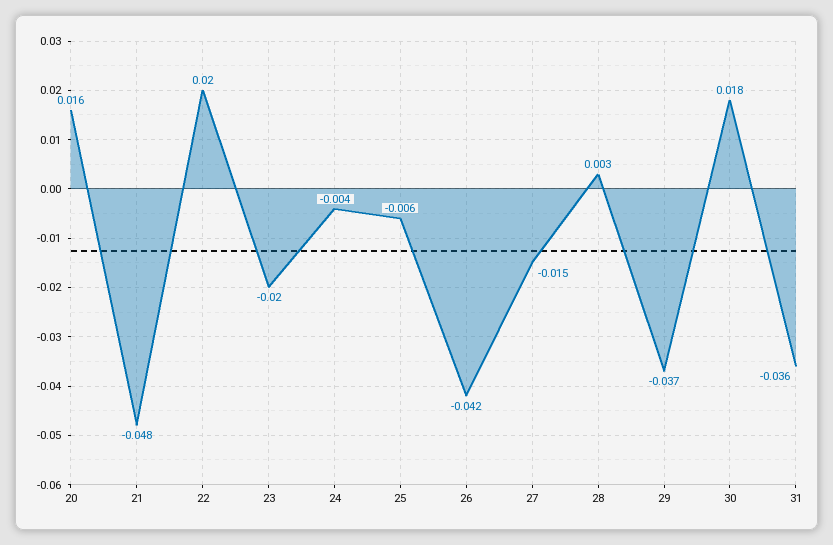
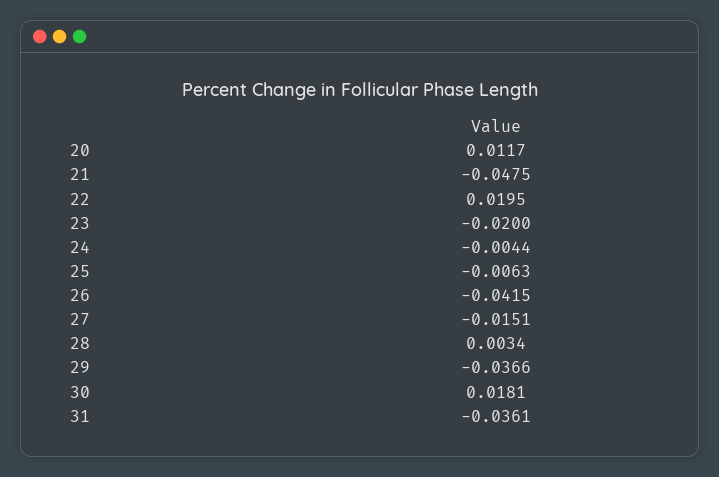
20: 0.016 -> 0.0117

